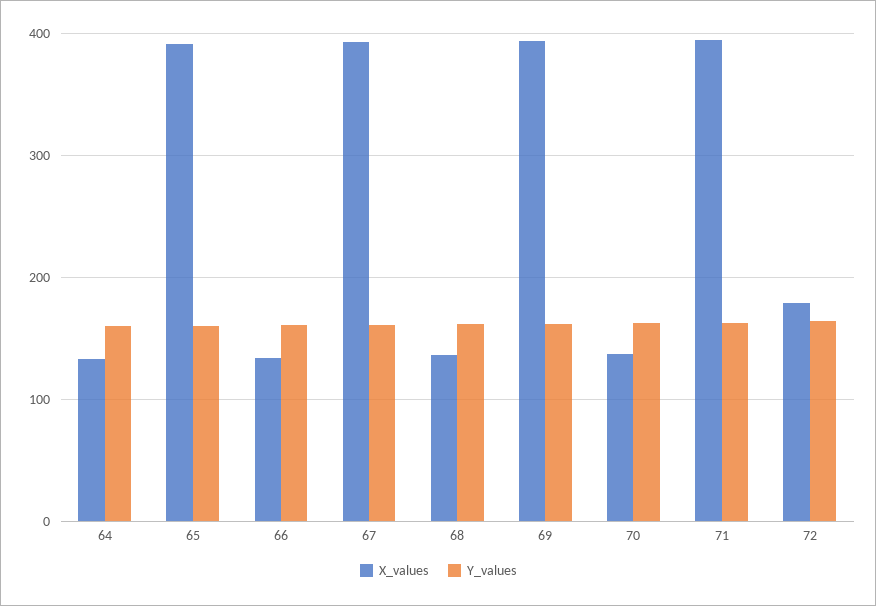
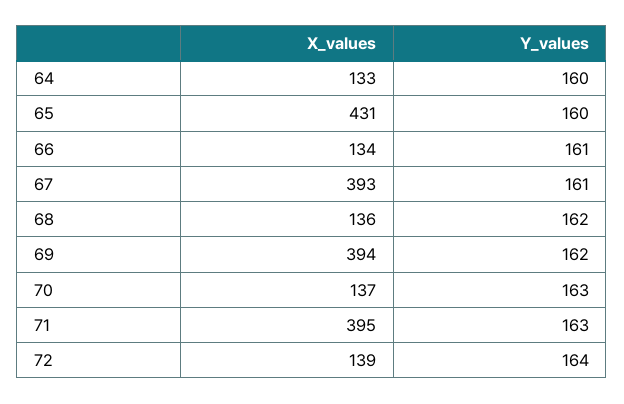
X_values, 65: 390 -> 431
X_values, 72: 180 -> 139

